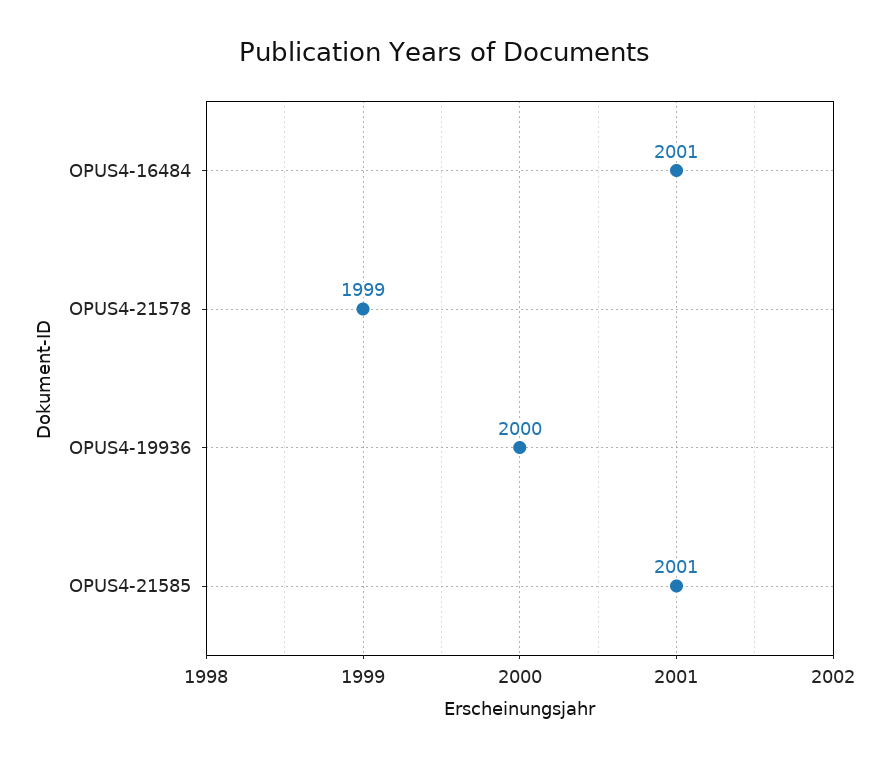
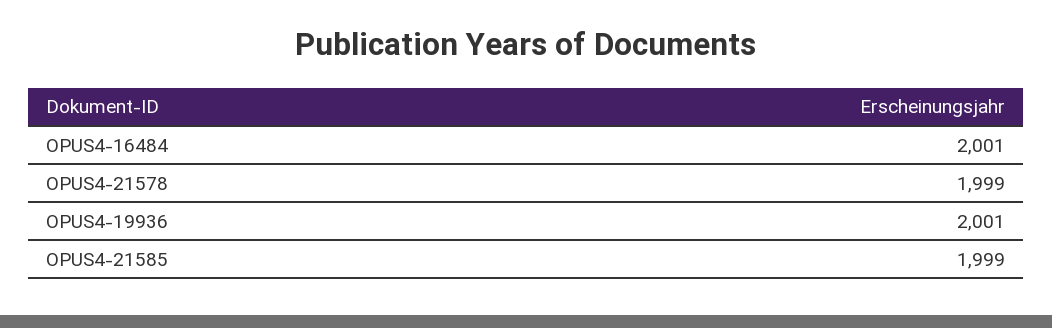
OPUS4-19936: 2000 -> 2001
OPUS4-21585: 2001 -> 1999

